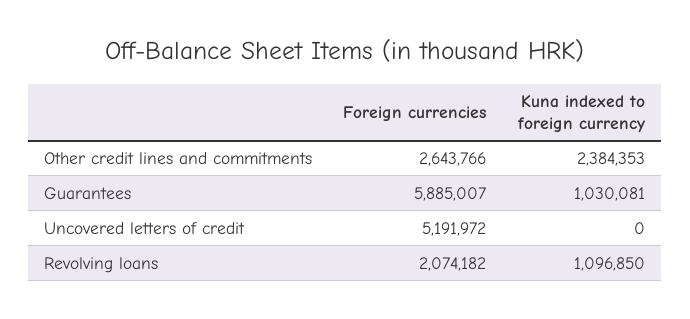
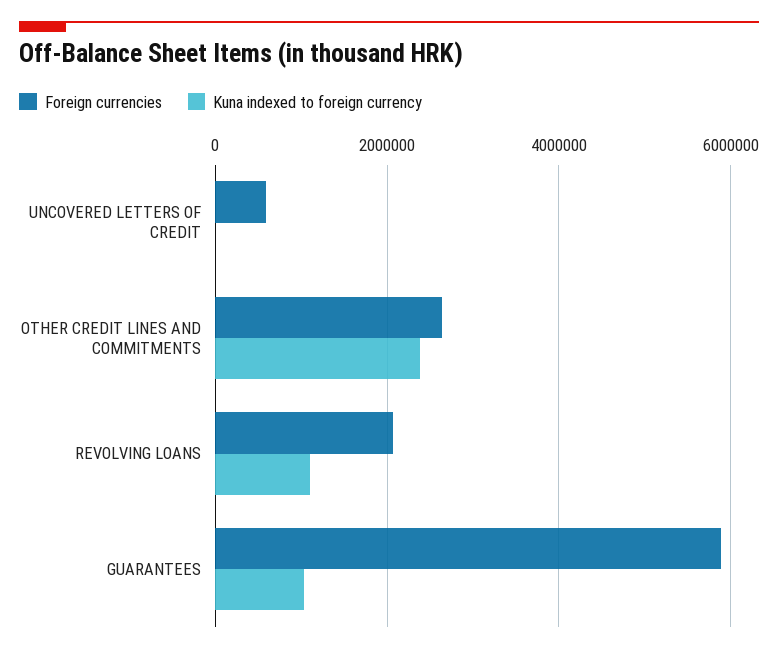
Foreign currencies, Uncovered letters of credit: 5191972 -> 600000

